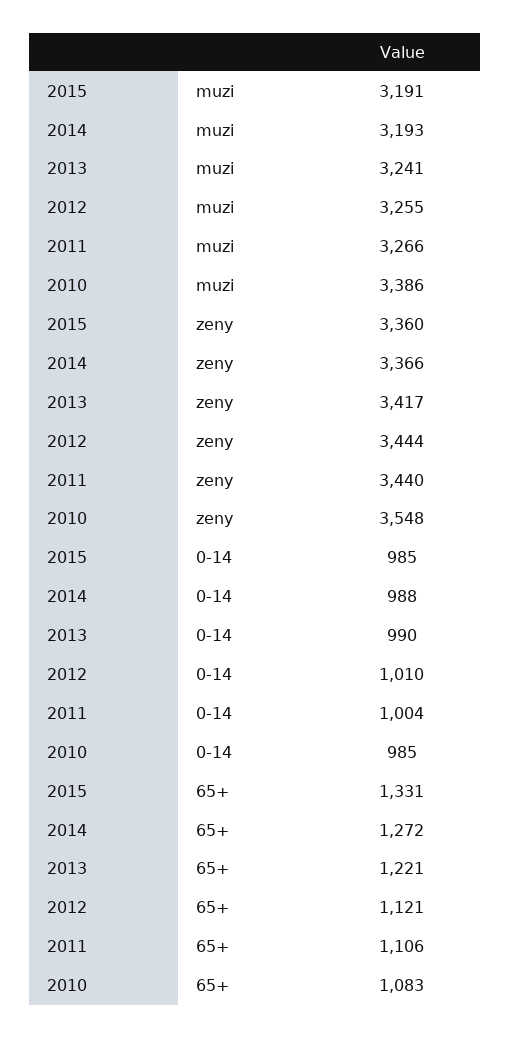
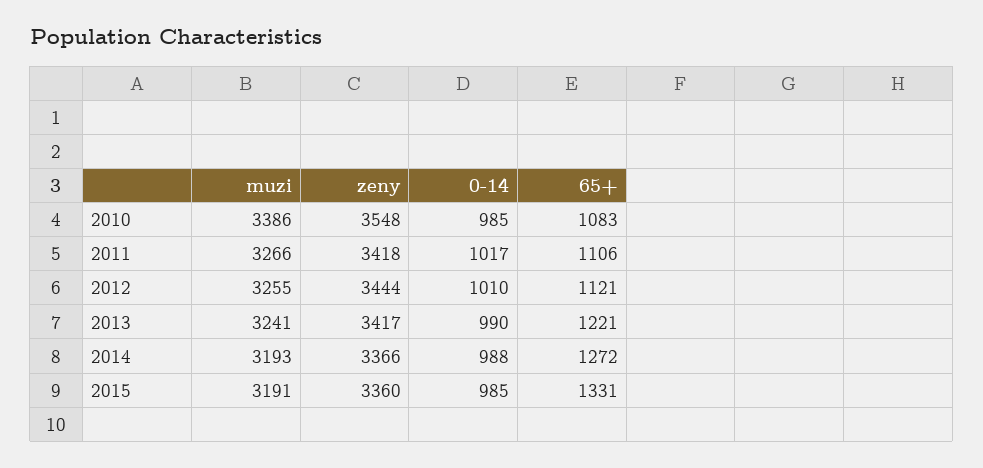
2011, zeny: 3440 -> 3418
2011, 0-14: 1004 -> 1017

